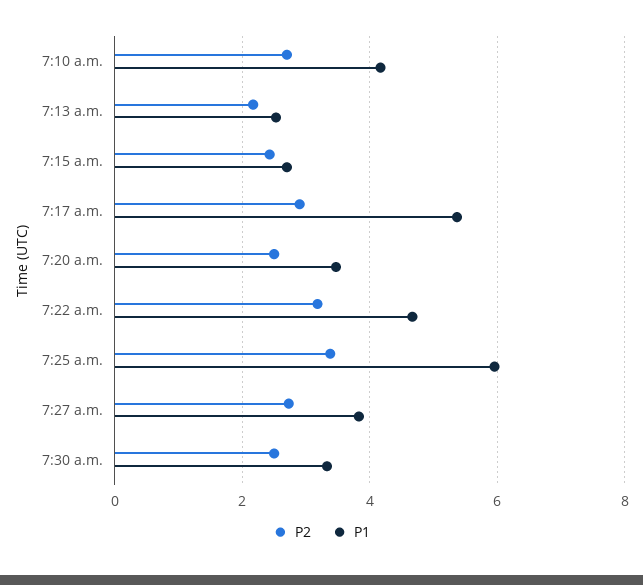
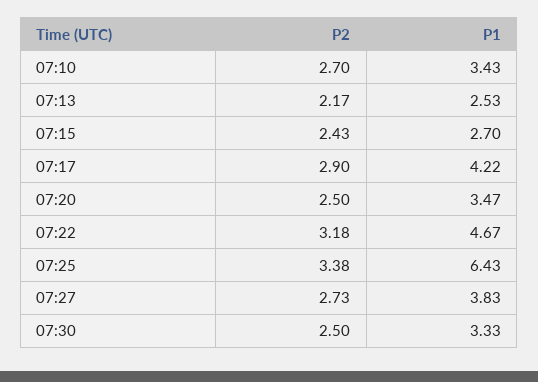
P1, 7:10 a.m.: 4.2 -> 3.43
P1, 7:17 a.m.: 5.4 -> 4.22
P1, 7:25 a.m.: 6 -> 6.43

